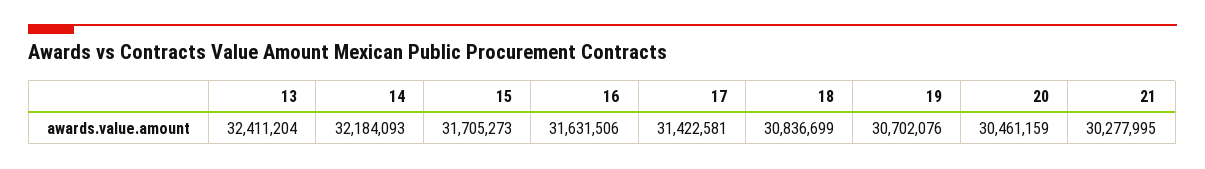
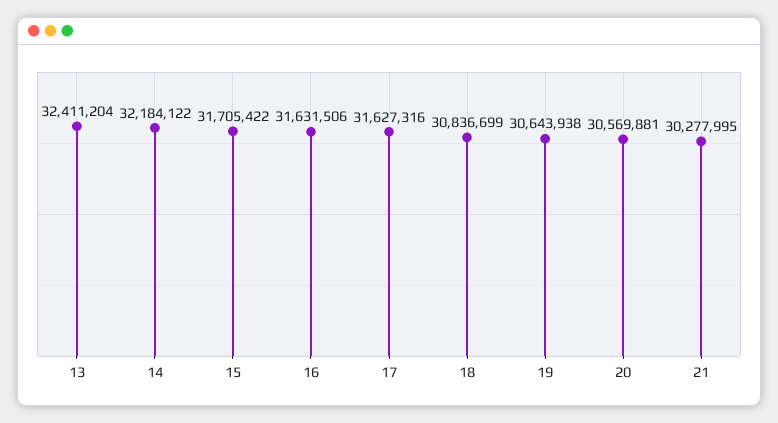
14: 32184093 -> 32184122
15: 31705273 -> 31705422
17: 31422581 -> 31627316
19: 30702076 -> 30643938
20: 30461159 -> 30569881

